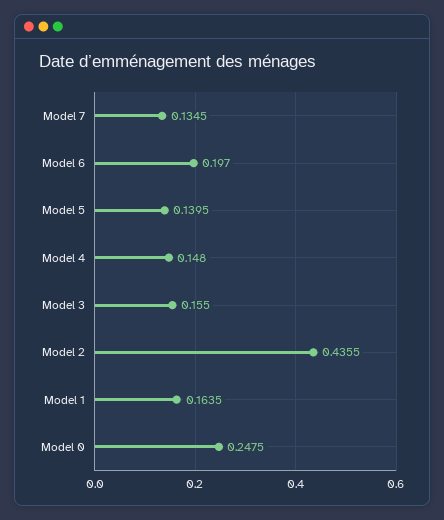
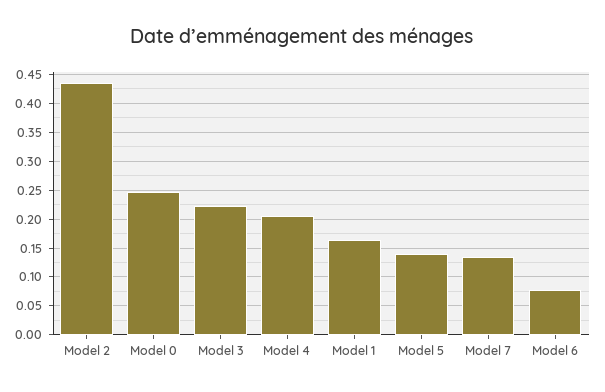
Model 6: 0.197 -> 0.075
Model 4: 0.148 -> 0.2
Model 3: 0.155 -> 0.225

